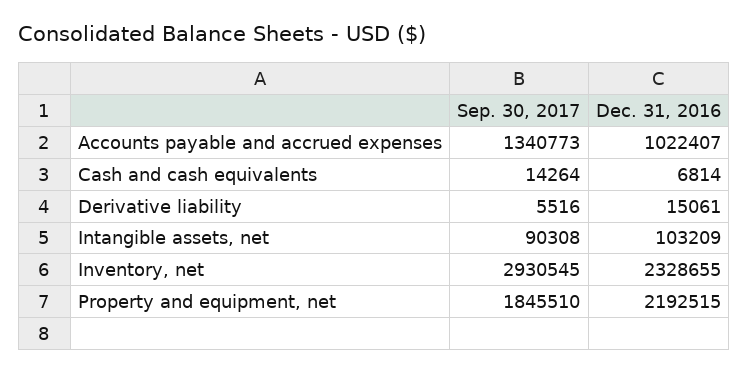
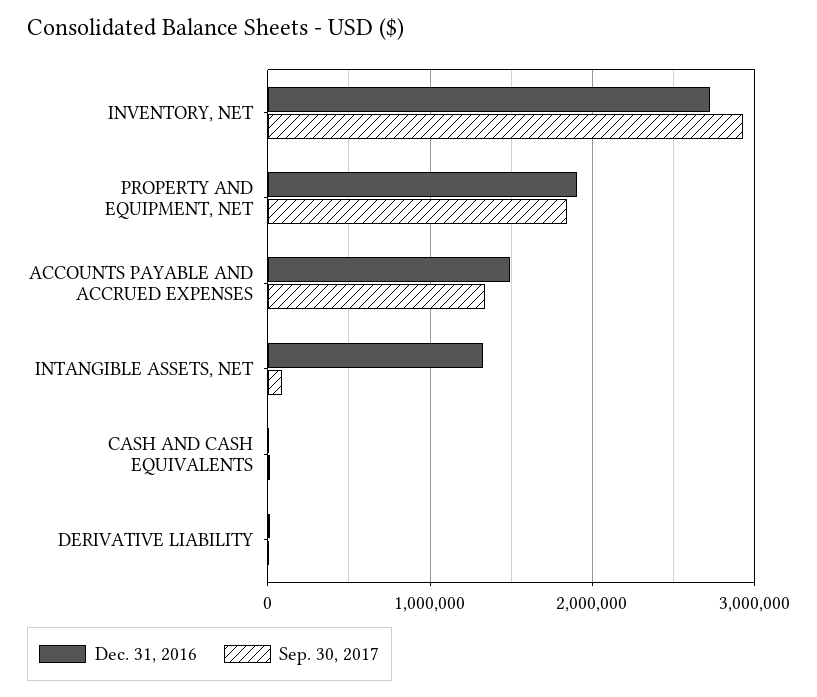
Dec. 31, 2016, Accounts payable and accrued expenses: 1022407 -> 1500000
Dec. 31, 2016, Intangible assets, net: 103209 -> 1300000
Dec. 31, 2016, Inventory, net: 2328655 -> 2700000
Dec. 31, 2016, Property and equipment, net: 2192515 -> 1900000

